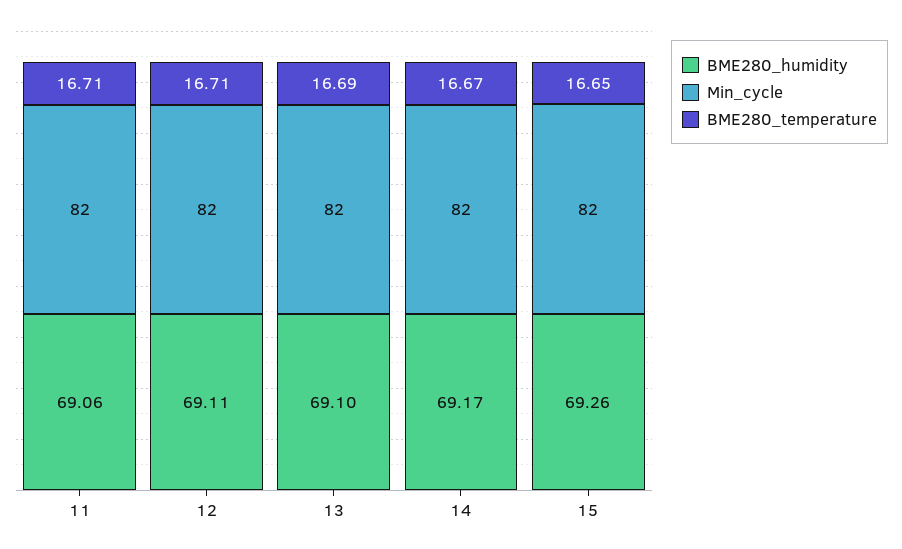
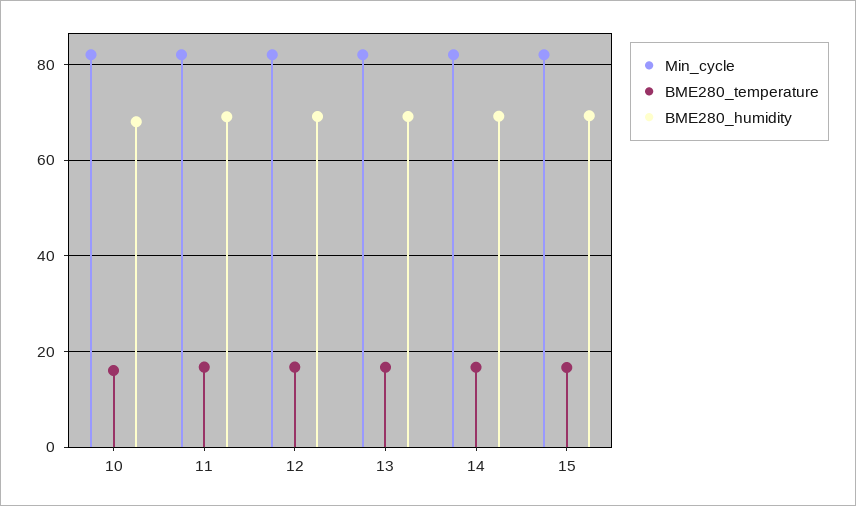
Min_cycle, 10: none -> 82
BME280_temperature, 10: none -> 16
BME280_humidity, 10: none -> 68

